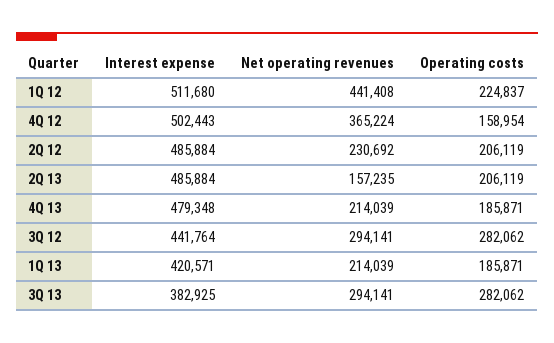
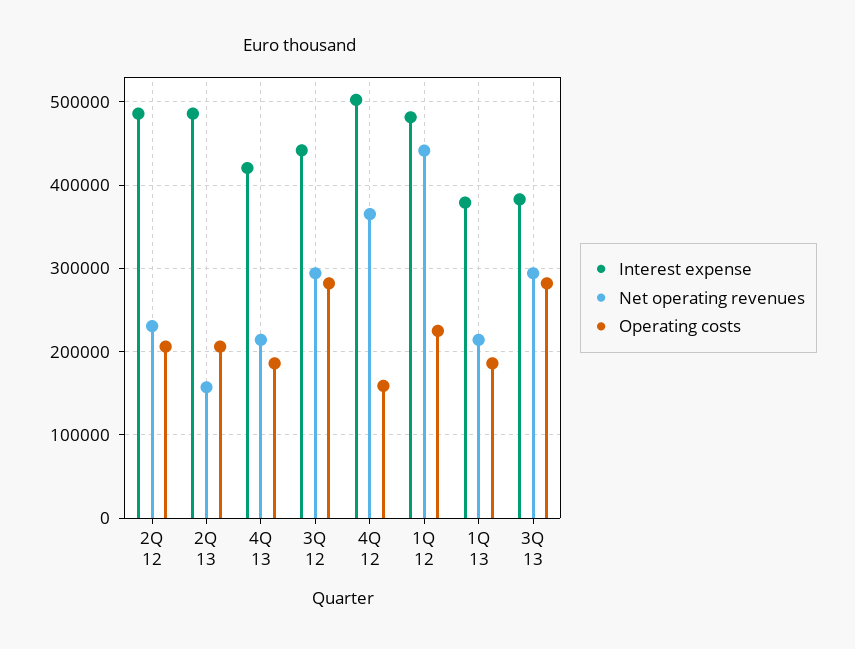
Interest expense, 1Q 12: 511680 -> 480000
Interest expense, 4Q 13: 479348 -> 420000
Interest expense, 1Q 13: 420571 -> 380000

